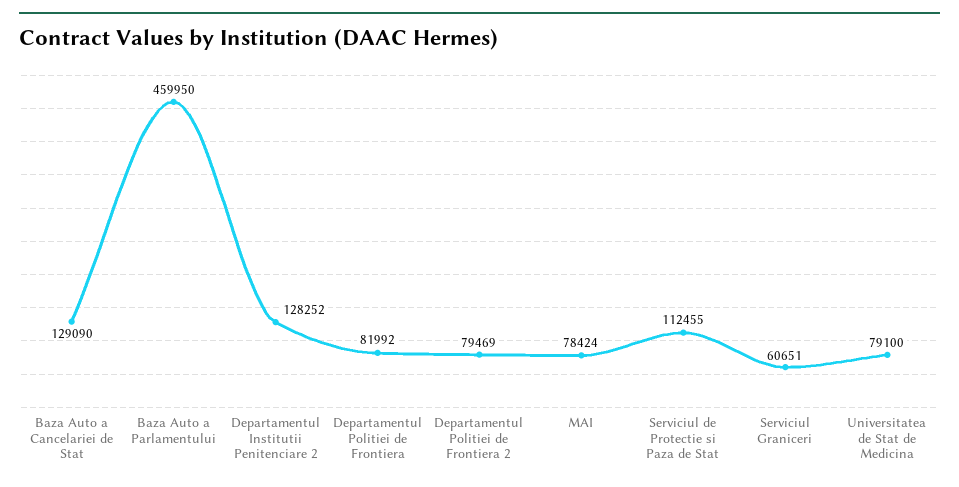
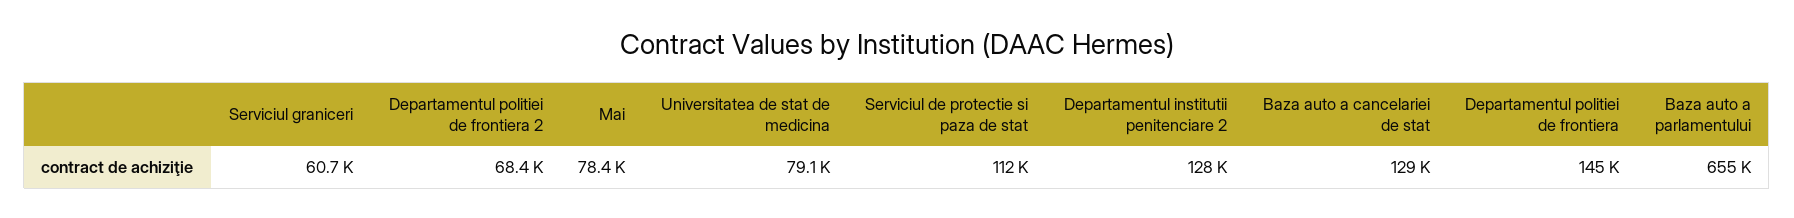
Baza Auto a Parlamentului: 459950 -> 655000
Departamentul Politiei de Frontiera: 81992 -> 145000
Departamentul Politiei de Frontiera 2: 79469 -> 68400

